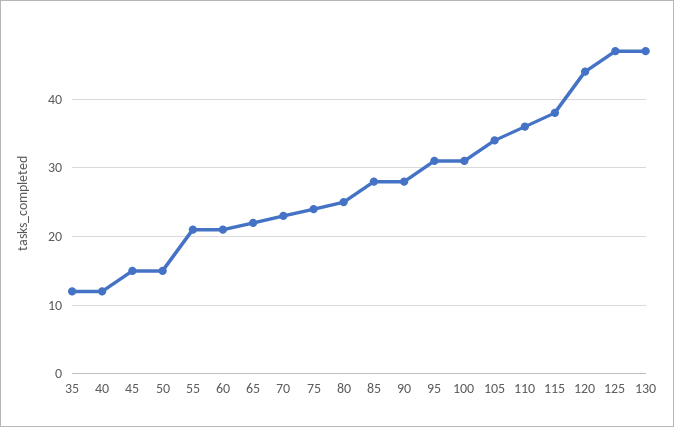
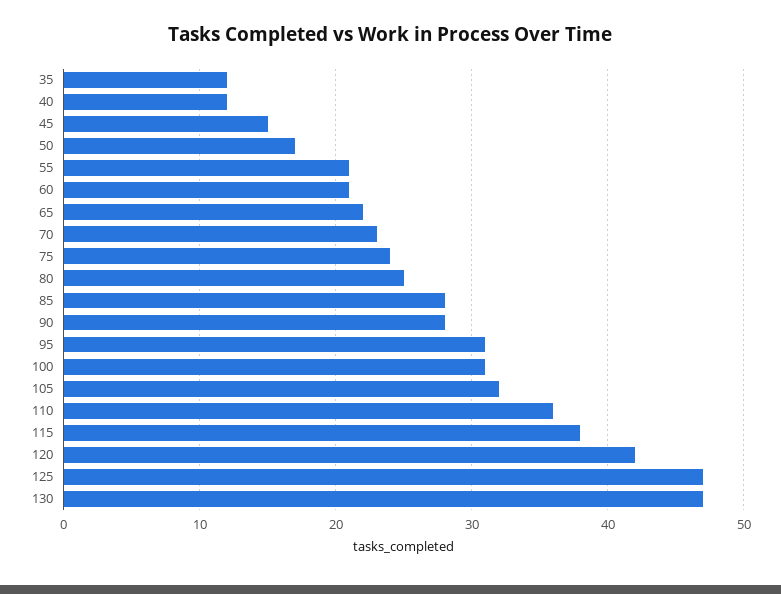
50: 15 -> 17
105: 34 -> 32
120: 44 -> 42

